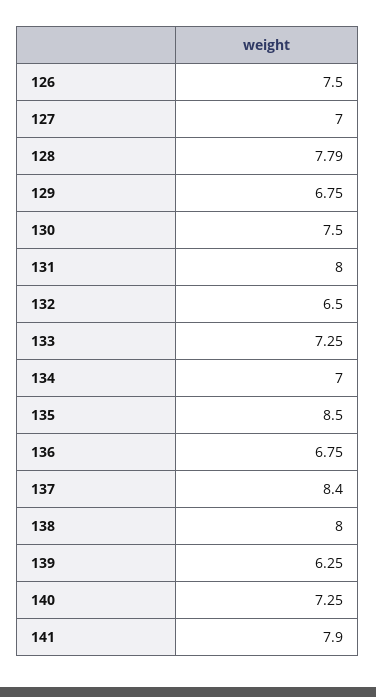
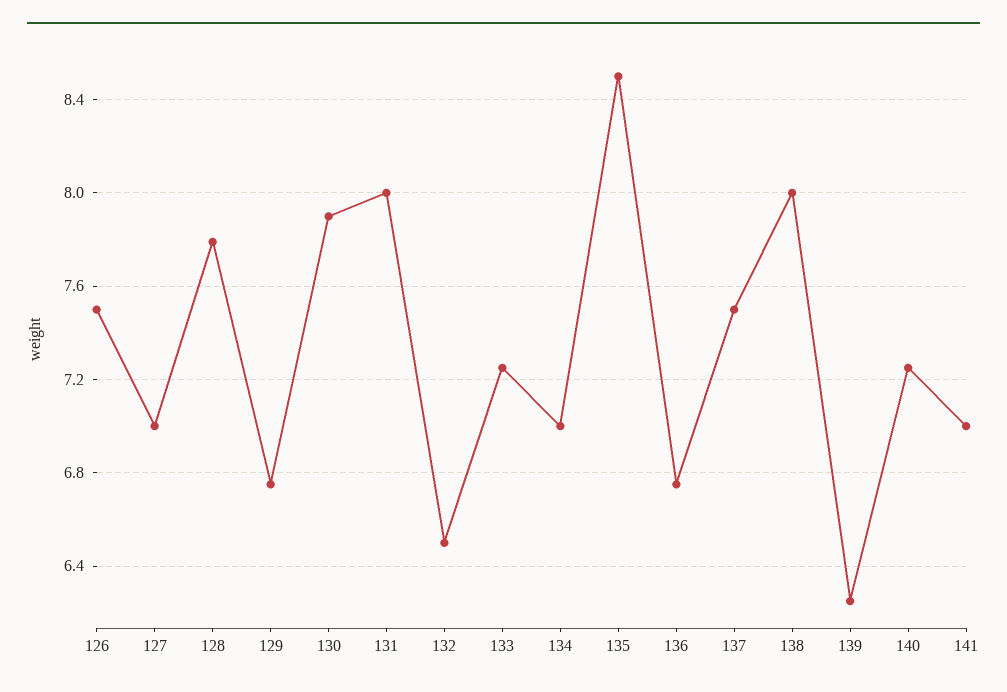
130: 7.5 -> 7.9
137: 8.4 -> 7.5
141: 7.9 -> 7

